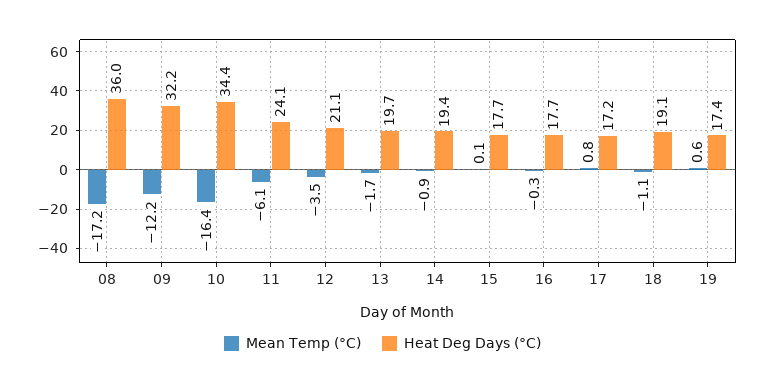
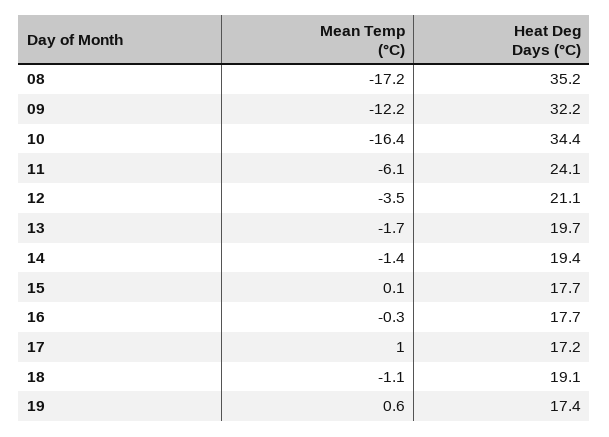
Heat Deg Days (°C), 08: 36 -> 35.2
Mean Temp (°C), 14: -0.9 -> -1.4
Mean Temp (°C), 17: 0.8 -> 1

